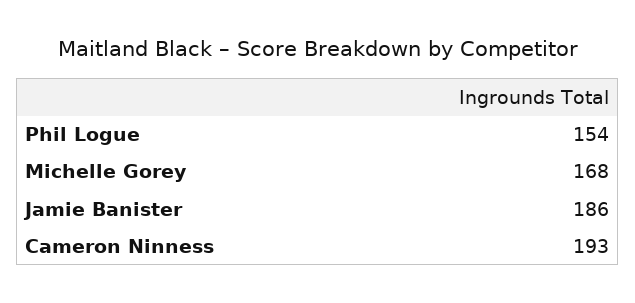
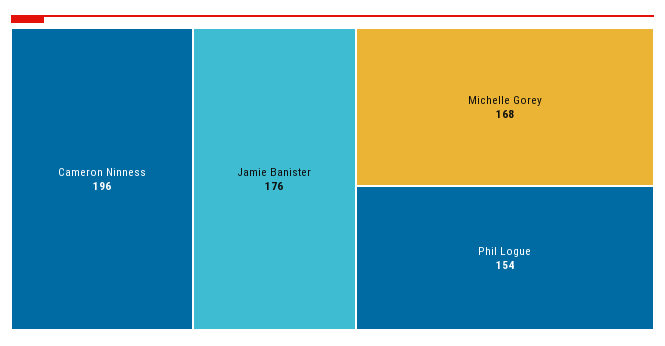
Jamie Banister: 186 -> 176
Cameron Ninness: 193 -> 196

